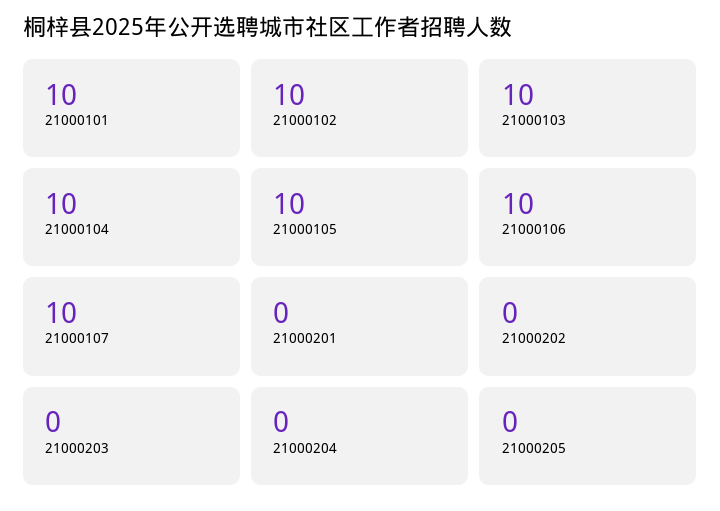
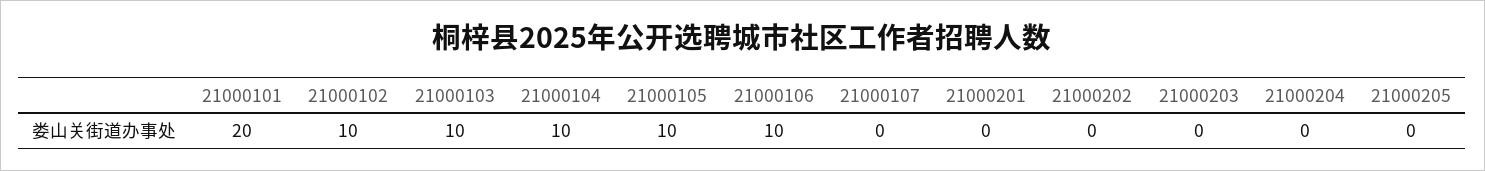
21000101: 10 -> 20
21000107: 10 -> 0

